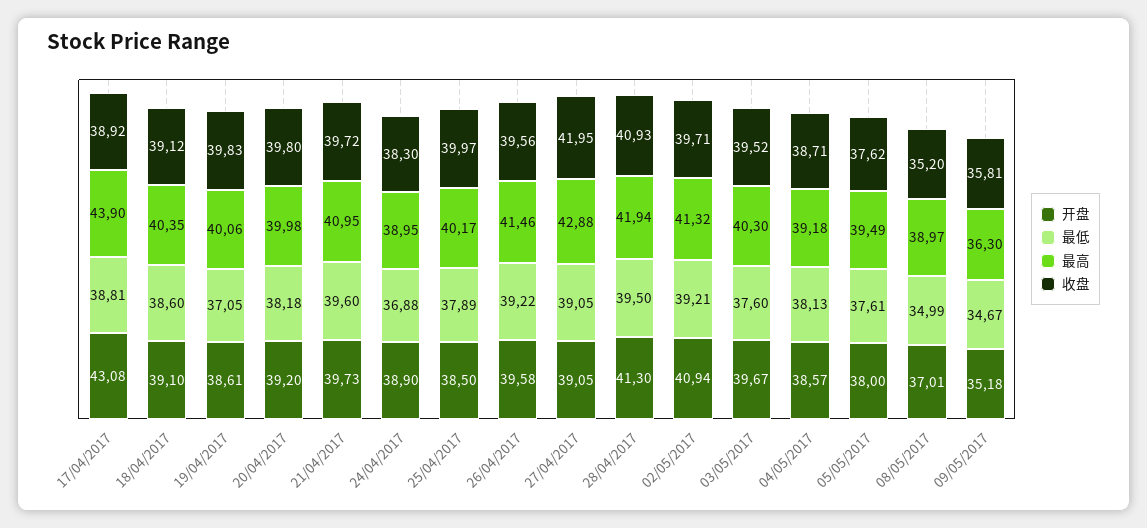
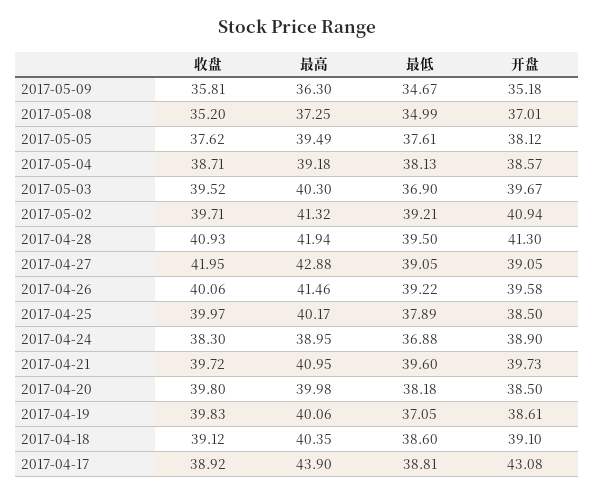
开盘, 20/04/2017: 39.2 -> 38.5
收盘, 26/04/2017: 39.56 -> 40.06
最低, 03/05/2017: 37.6 -> 36.9
开盘, 05/05/2017: 38 -> 38.12
最高, 08/05/2017: 38.97 -> 37.25

